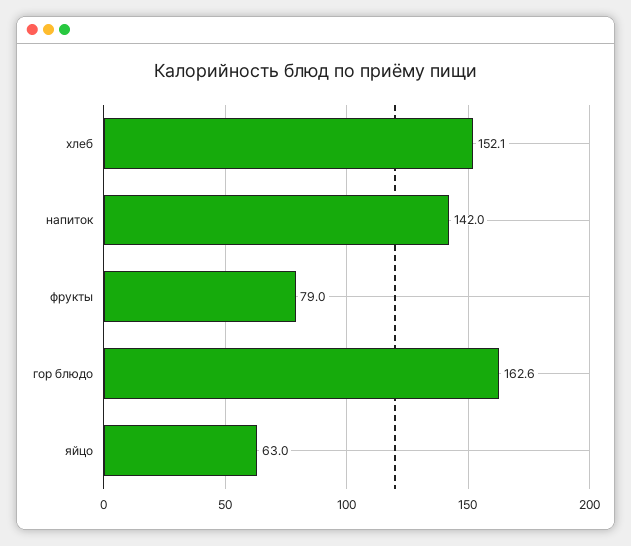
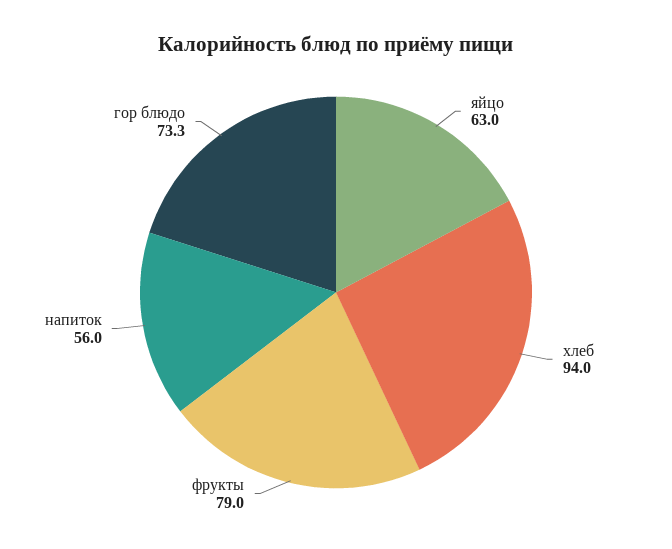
хлеб: 152.1 -> 94
напиток: 142 -> 56
гор блюдо: 162.6 -> 73.3

